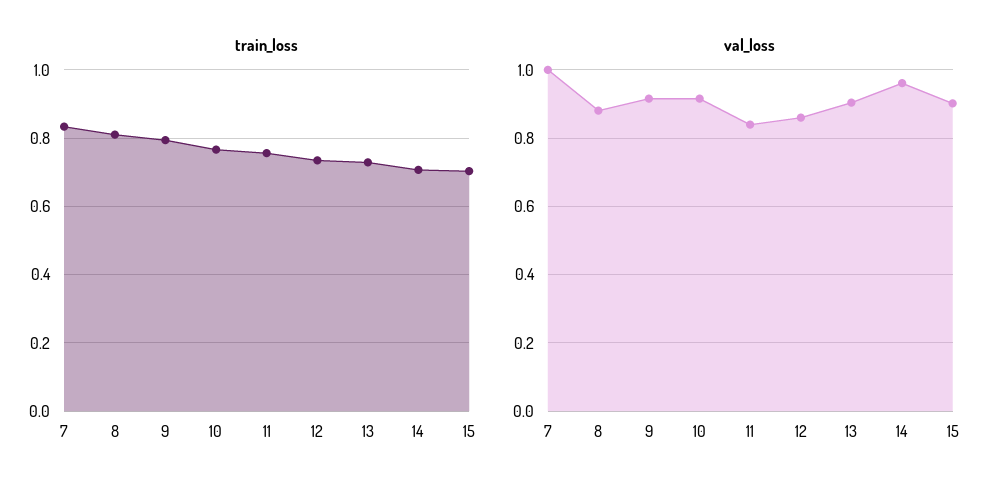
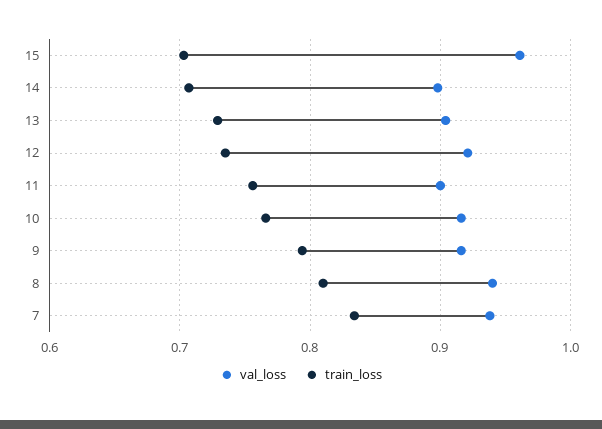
val_loss, 7: 1 -> 0.94
val_loss, 8: 0.88 -> 0.94
val_loss, 11: 0.84 -> 0.9
val_loss, 12: 0.86 -> 0.92
val_loss, 14: 0.96 -> 0.9
val_loss, 15: 0.9 -> 0.96

